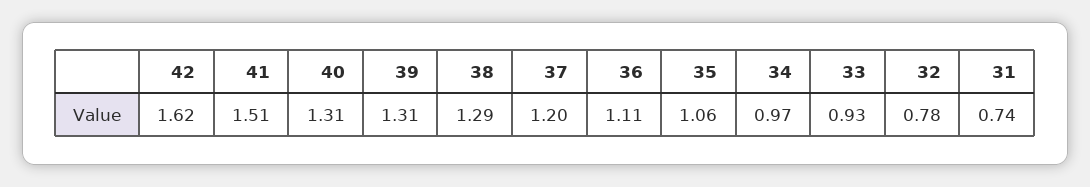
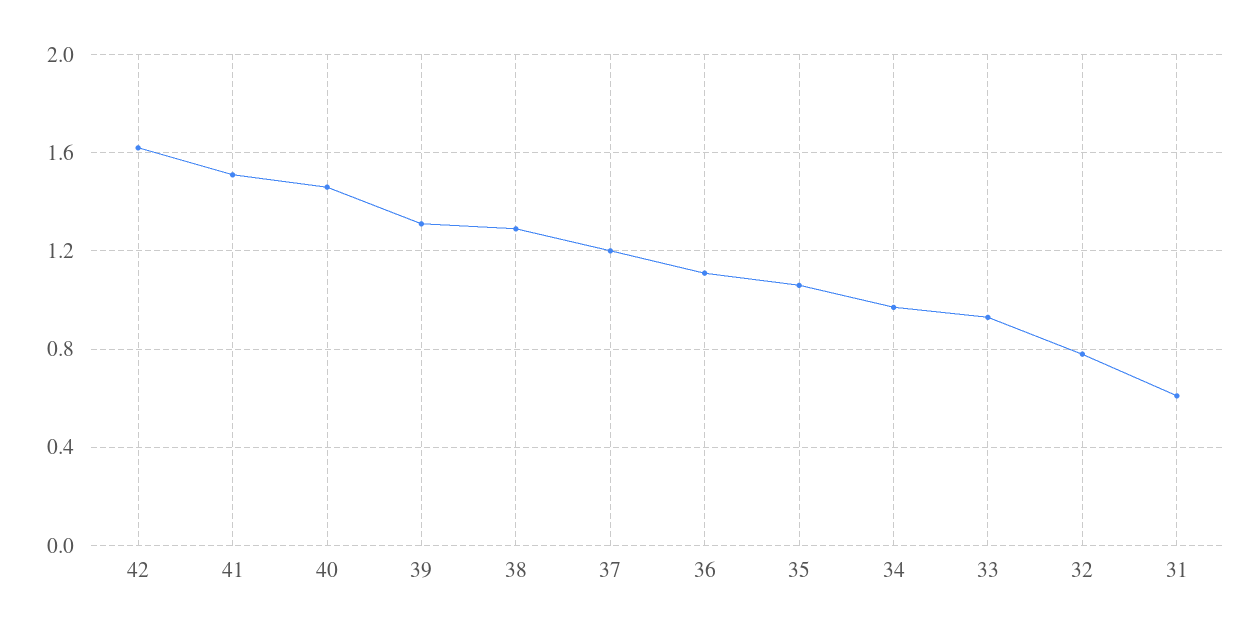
40: 1.31 -> 1.45
31: 0.74 -> 0.6

